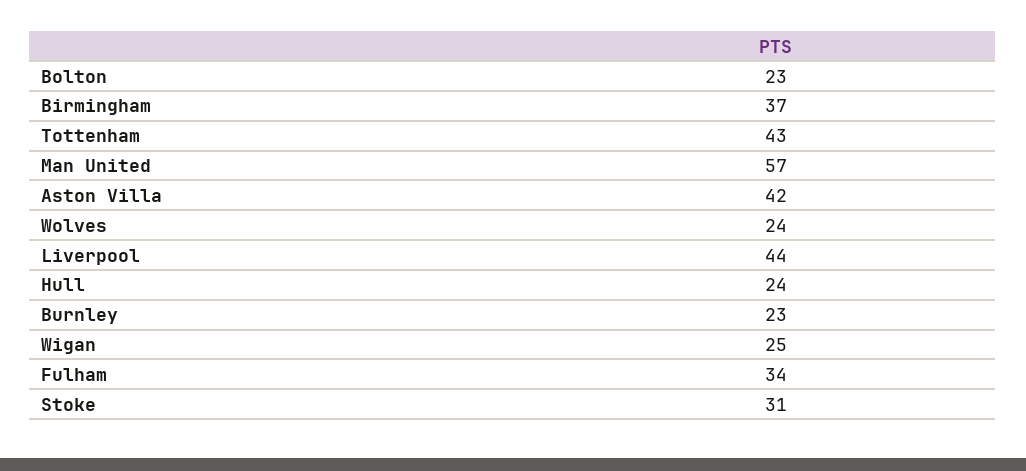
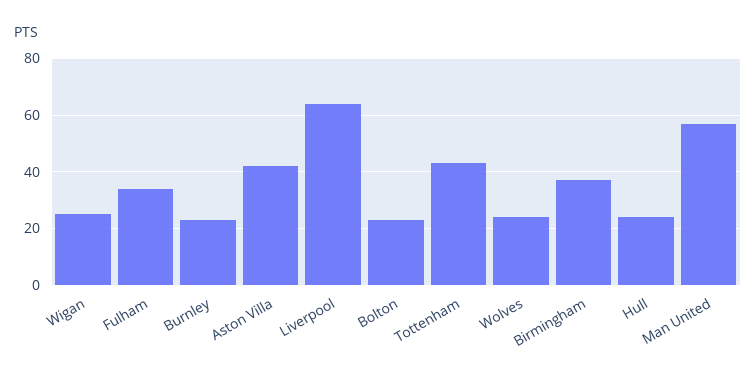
Liverpool: 44 -> 65
Stoke: 31 -> none

